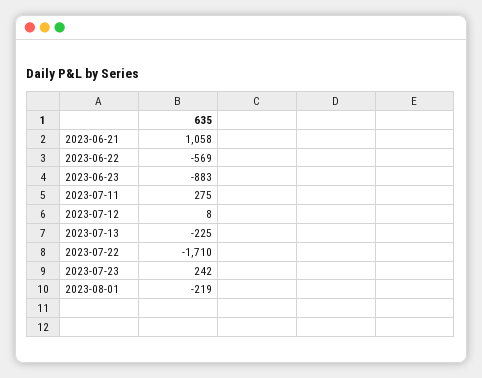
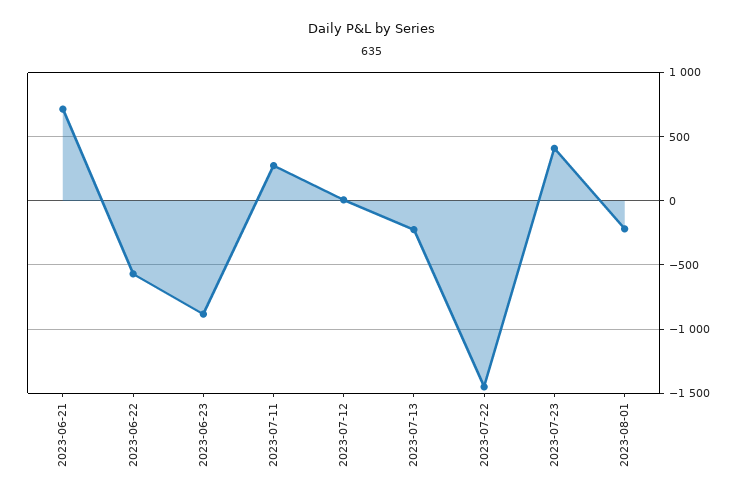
2023-06-21: 1058 -> 700
2023-07-22: -1710 -> -1450
2023-07-23: 242 -> 400

